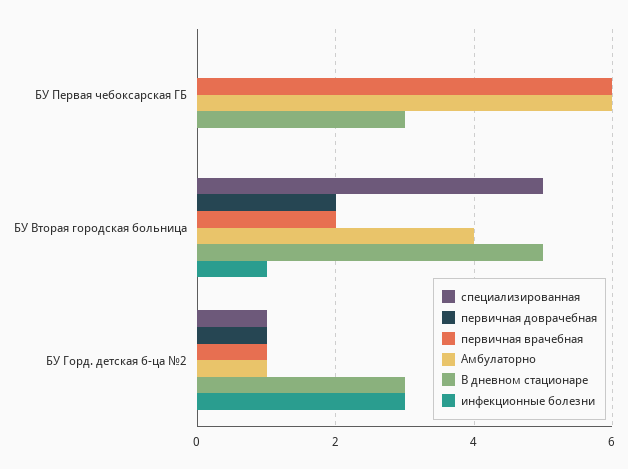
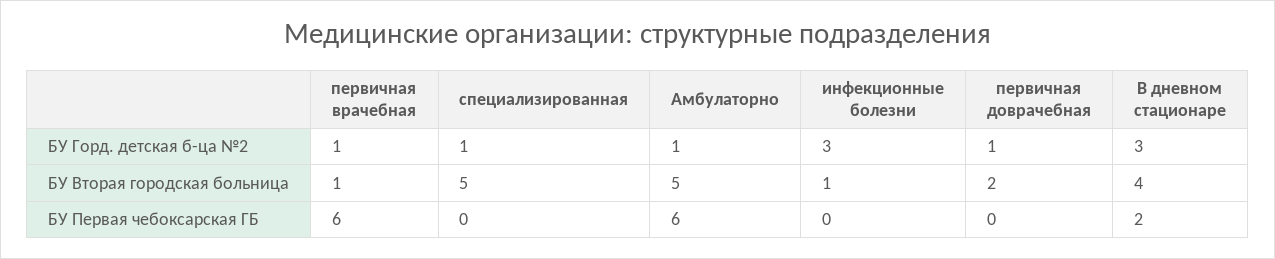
В дневном стационаре, БУ Первая чебоксарская ГБ: 3 -> 2
первичная врачебная, БУ Вторая городская больница: 2 -> 1
Амбулаторно, БУ Вторая городская больница: 4 -> 5
В дневном стационаре, БУ Вторая городская больница: 5 -> 4

